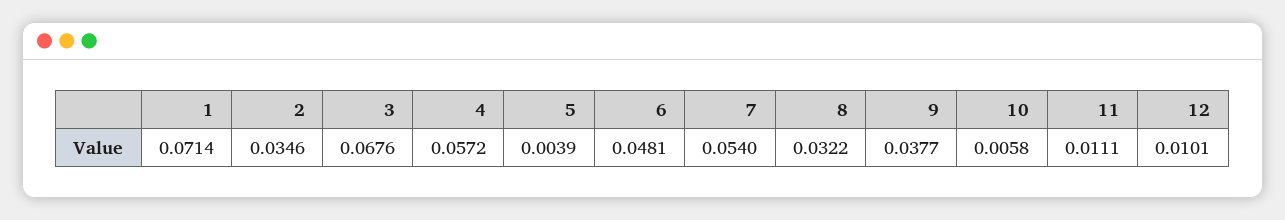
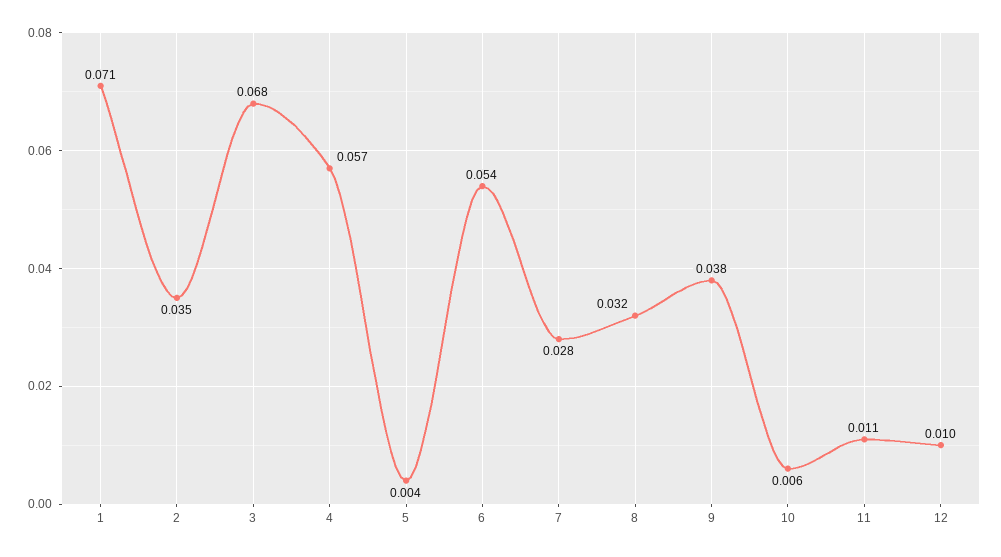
6: 0.0481 -> 0.054
7: 0.054 -> 0.028

